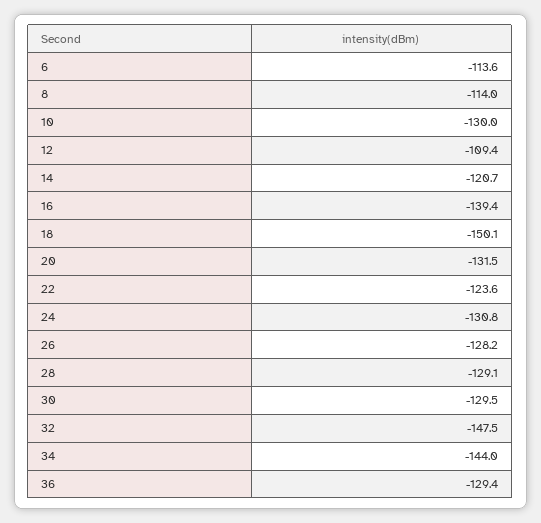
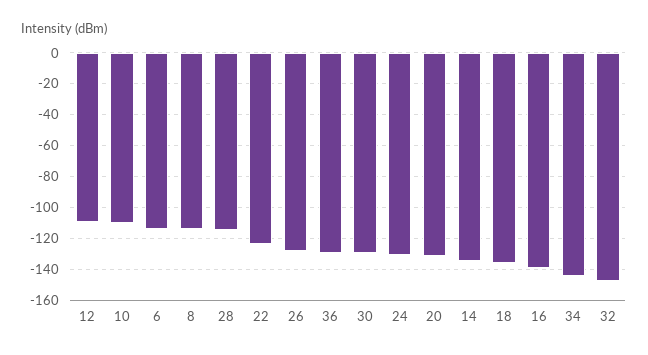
10: -130 -> -110
14: -120.7 -> -135
18: -150.1 -> -135
28: -129.1 -> -115

